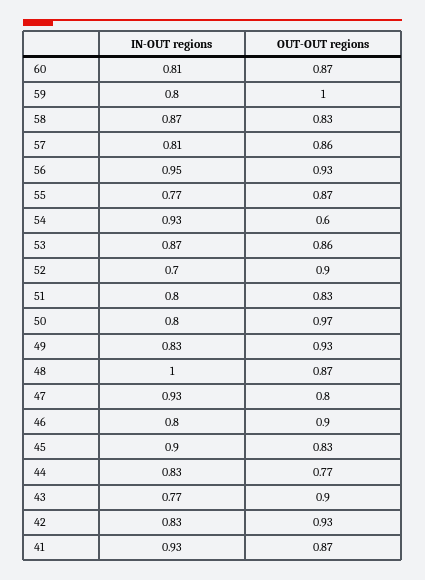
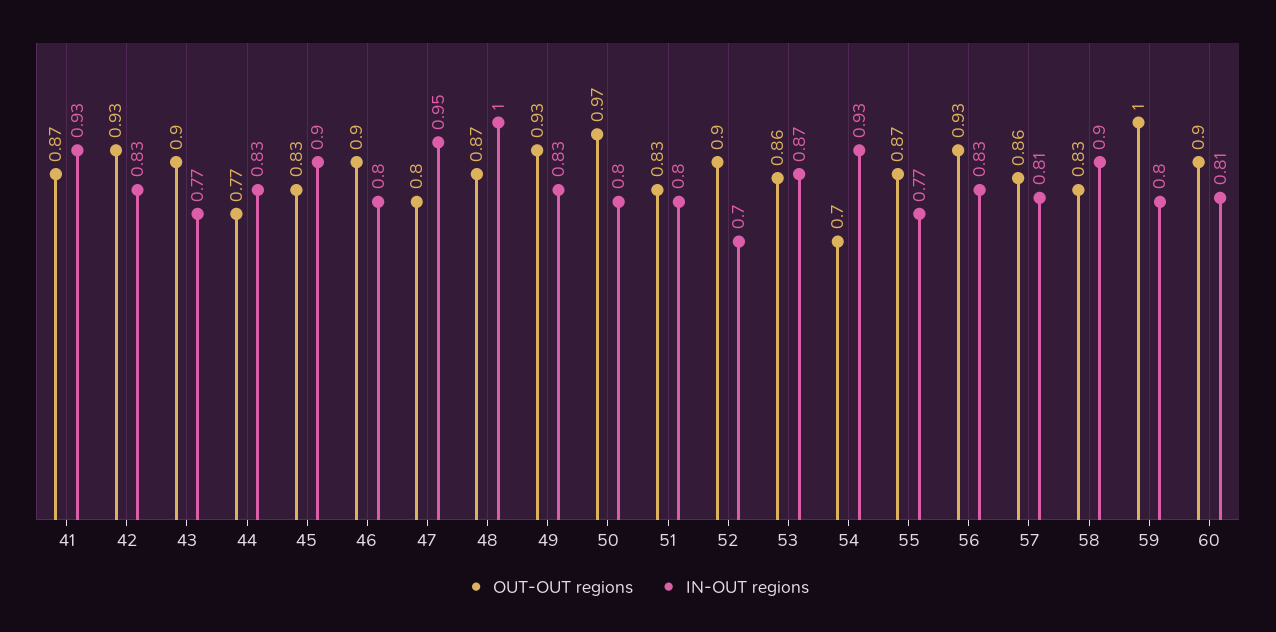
OUT-OUT regions, 60: 0.87 -> 0.9
IN-OUT regions, 58: 0.87 -> 0.9
IN-OUT regions, 56: 0.95 -> 0.83
OUT-OUT regions, 54: 0.6 -> 0.7
IN-OUT regions, 47: 0.93 -> 0.95

